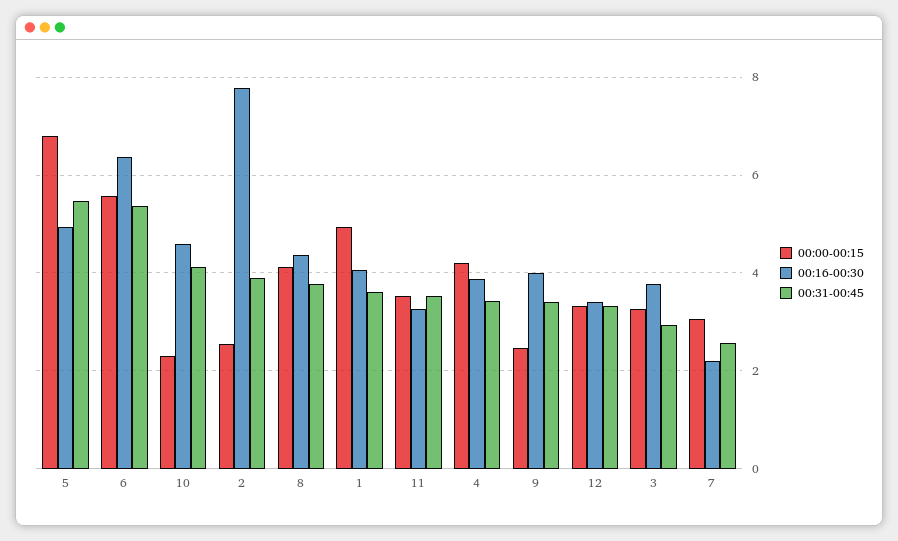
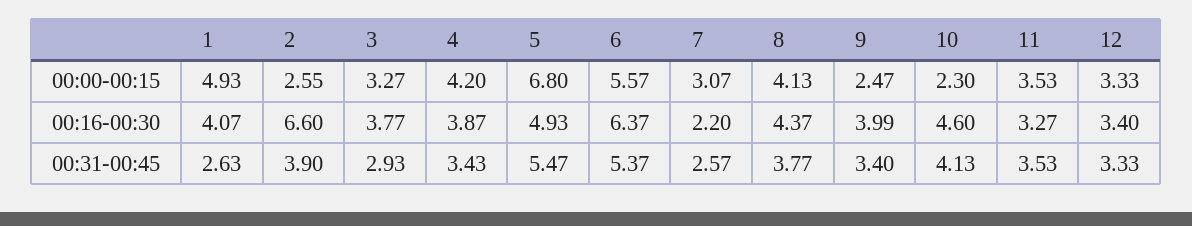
00:16-00:30, 2: 7.8 -> 6.6
00:31-00:45, 1: 3.6 -> 2.63

